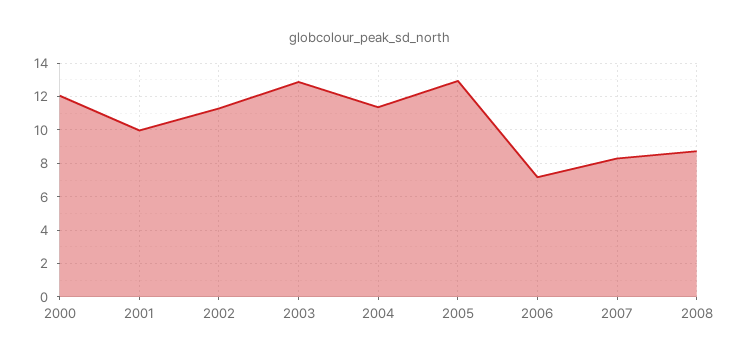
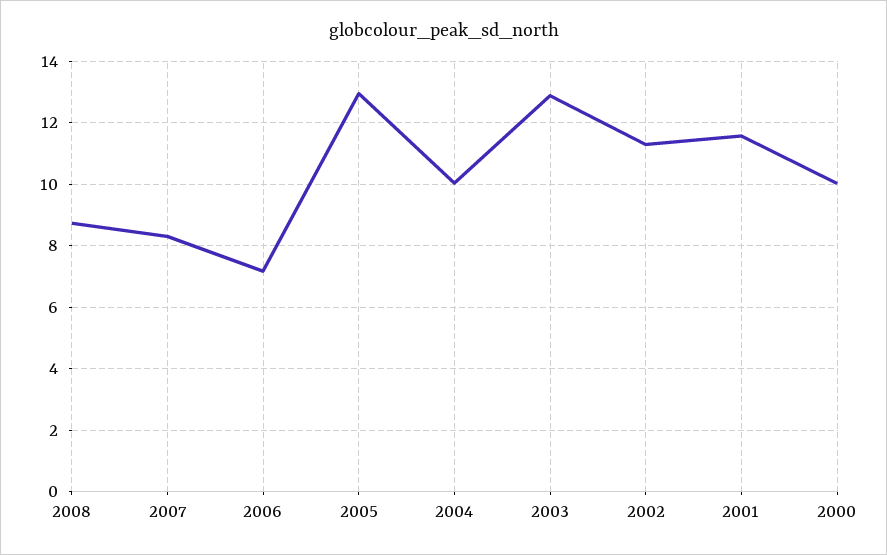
2000: 12 -> 10
2001: 10 -> 11.6
2004: 11.5 -> 10

